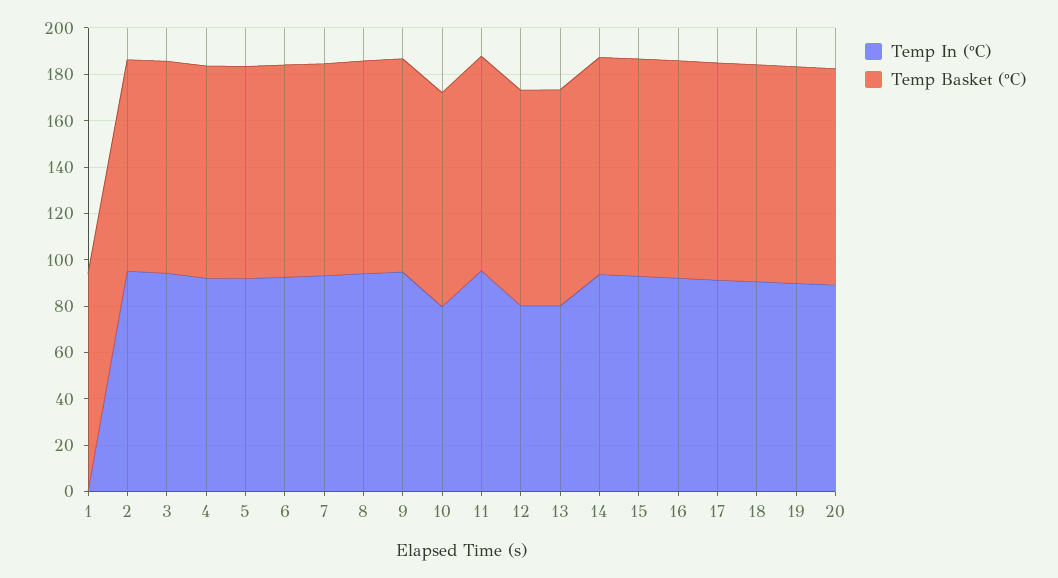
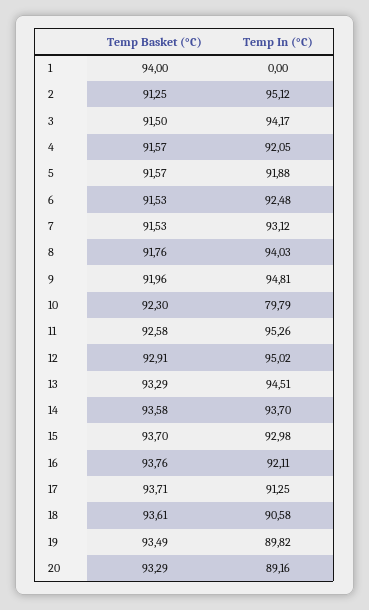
Temp In (°C), 12: 80 -> 95.02
Temp In (°C), 13: 80 -> 94.51

